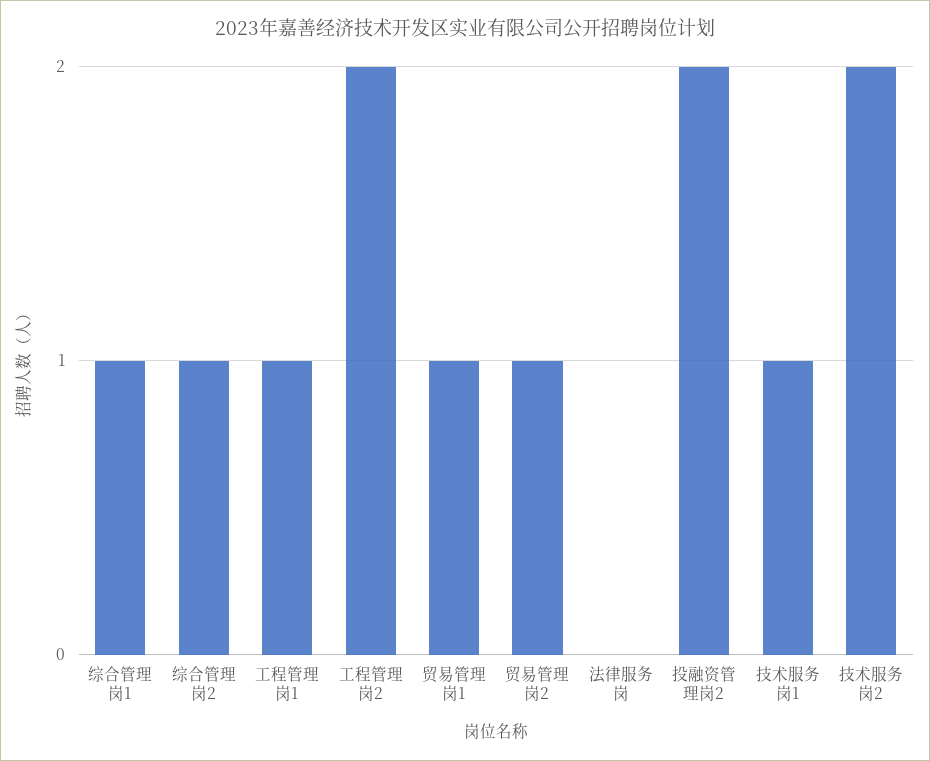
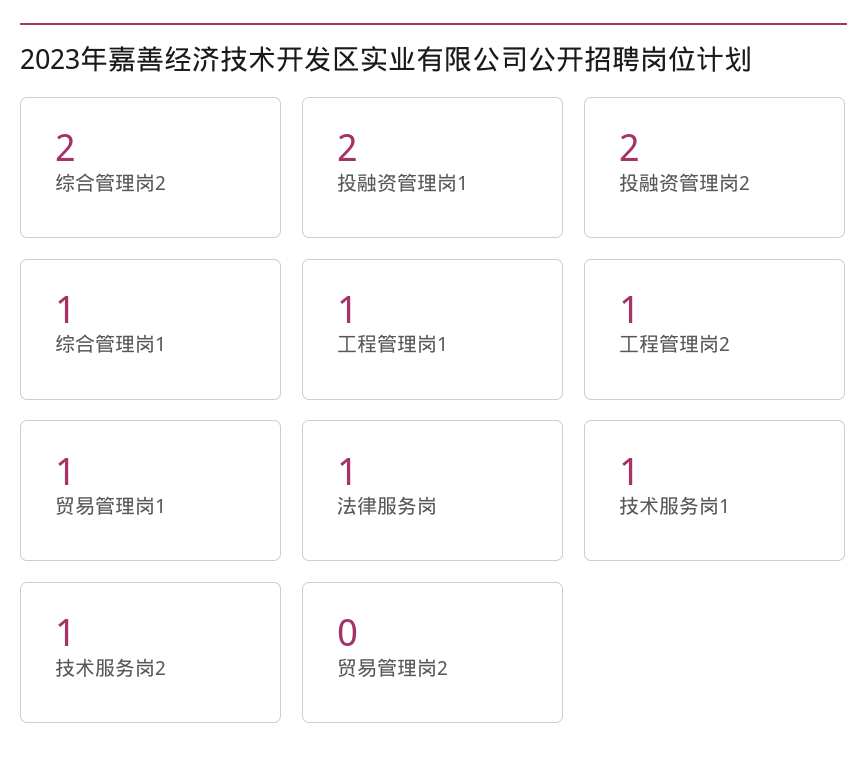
综合管理岗2: 1 -> 2
工程管理岗2: 2 -> 1
贸易管理岗2: 1 -> 0
法律服务岗: 0 -> 1
技术服务岗2: 2 -> 1
投融资管理岗1: none -> 2

